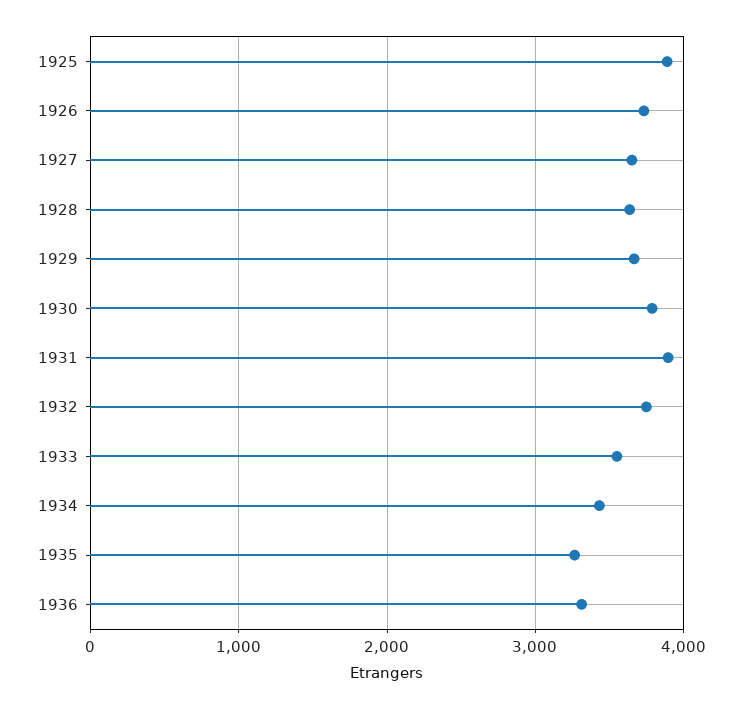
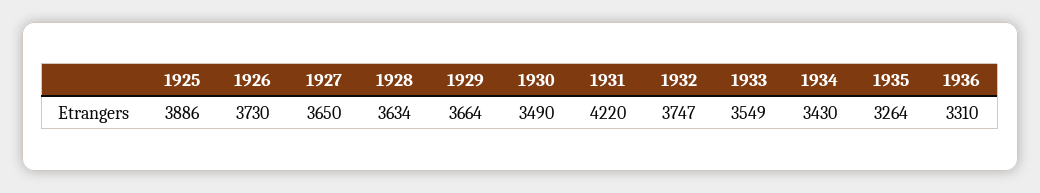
1930: 3800 -> 3490
1931: 3900 -> 4220

